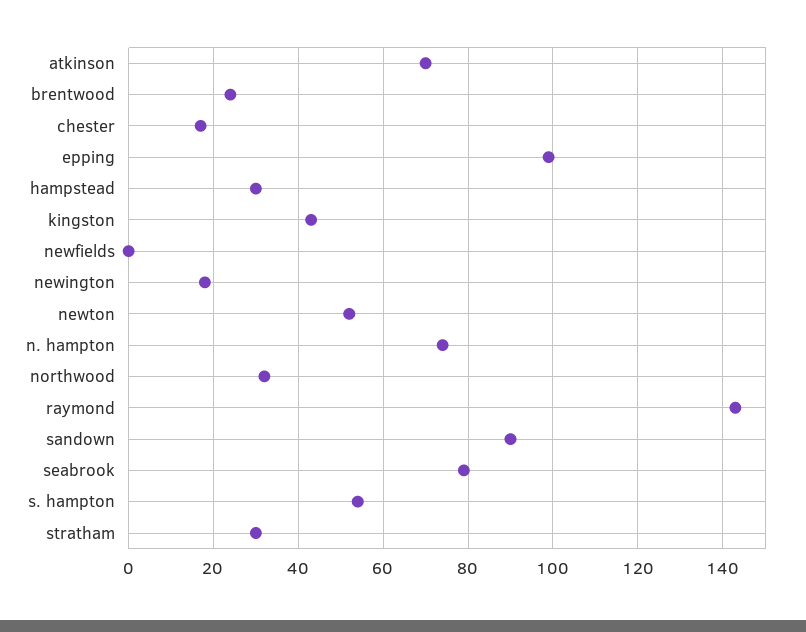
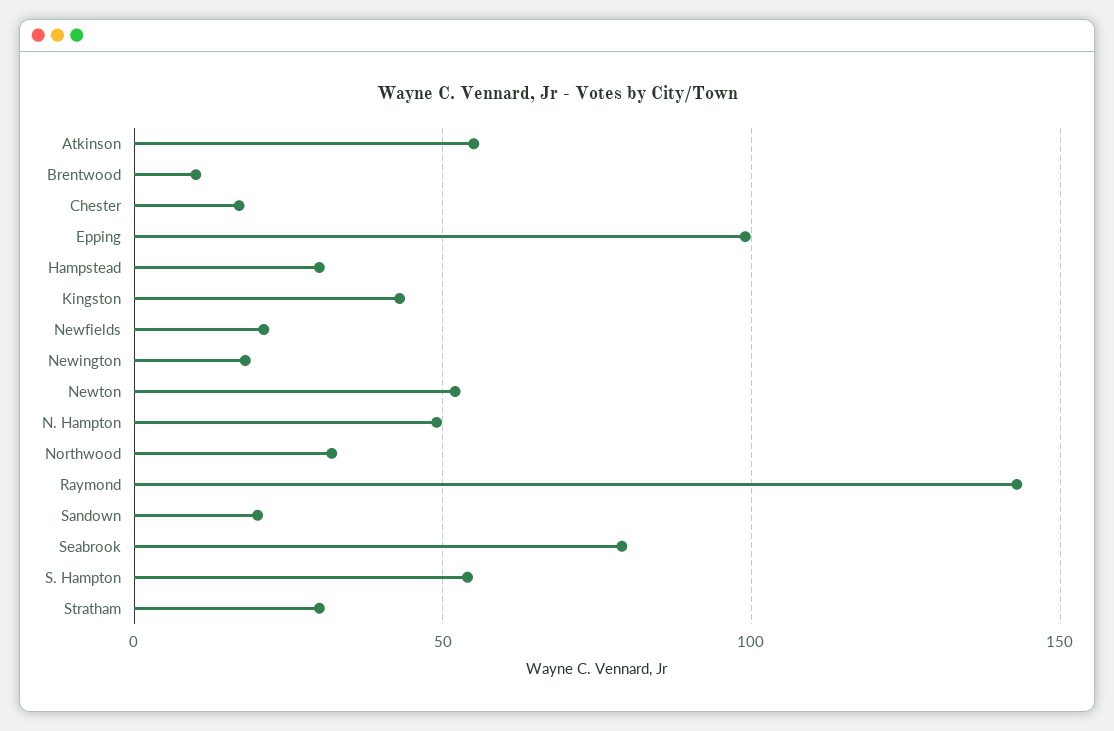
atkinson: 70 -> 55
brentwood: 25 -> 10
newfields: 0 -> 20
n. hampton: 75 -> 50
sandown: 90 -> 20

